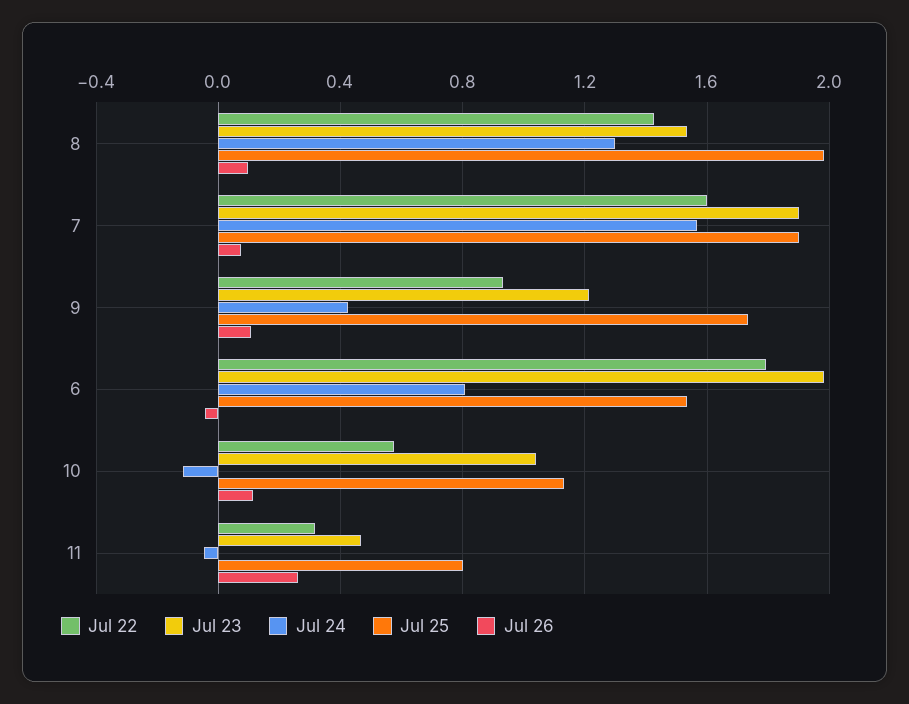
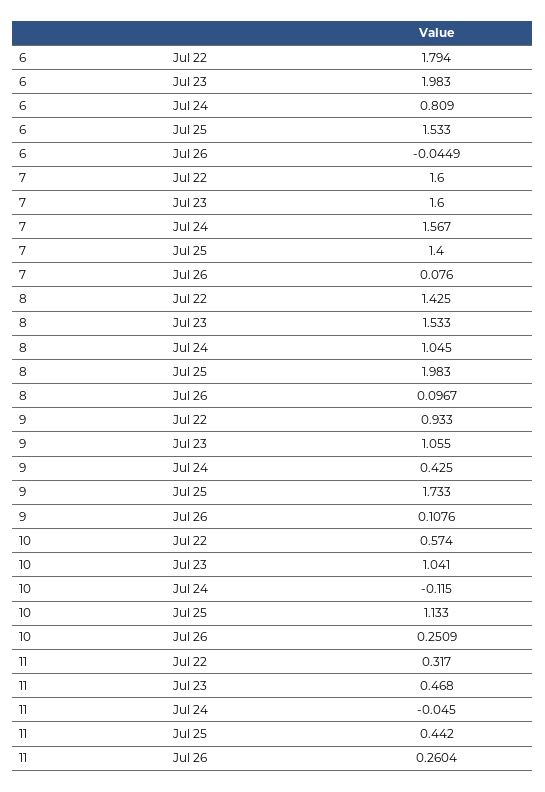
Jul 24, 8: 1.3 -> 1.045
Jul 23, 7: 1.9 -> 1.6
Jul 25, 7: 1.9 -> 1.4
Jul 23, 9: 1.2 -> 1.055
Jul 26, 10: 0.1 -> 0.2509
Jul 25, 11: 0.8 -> 0.442

